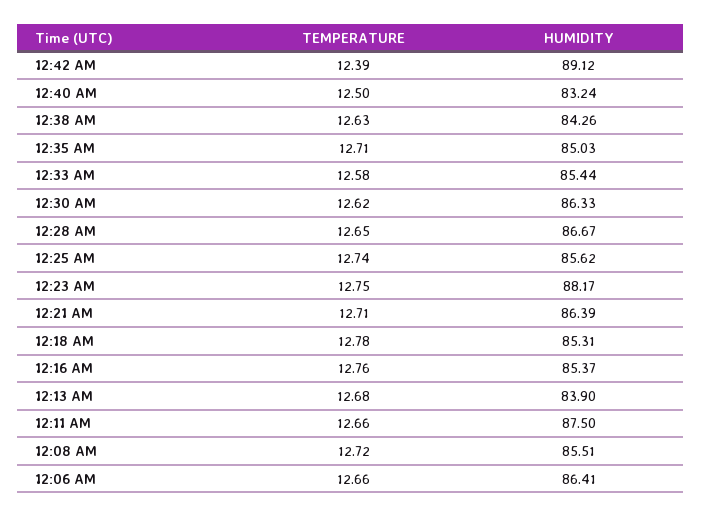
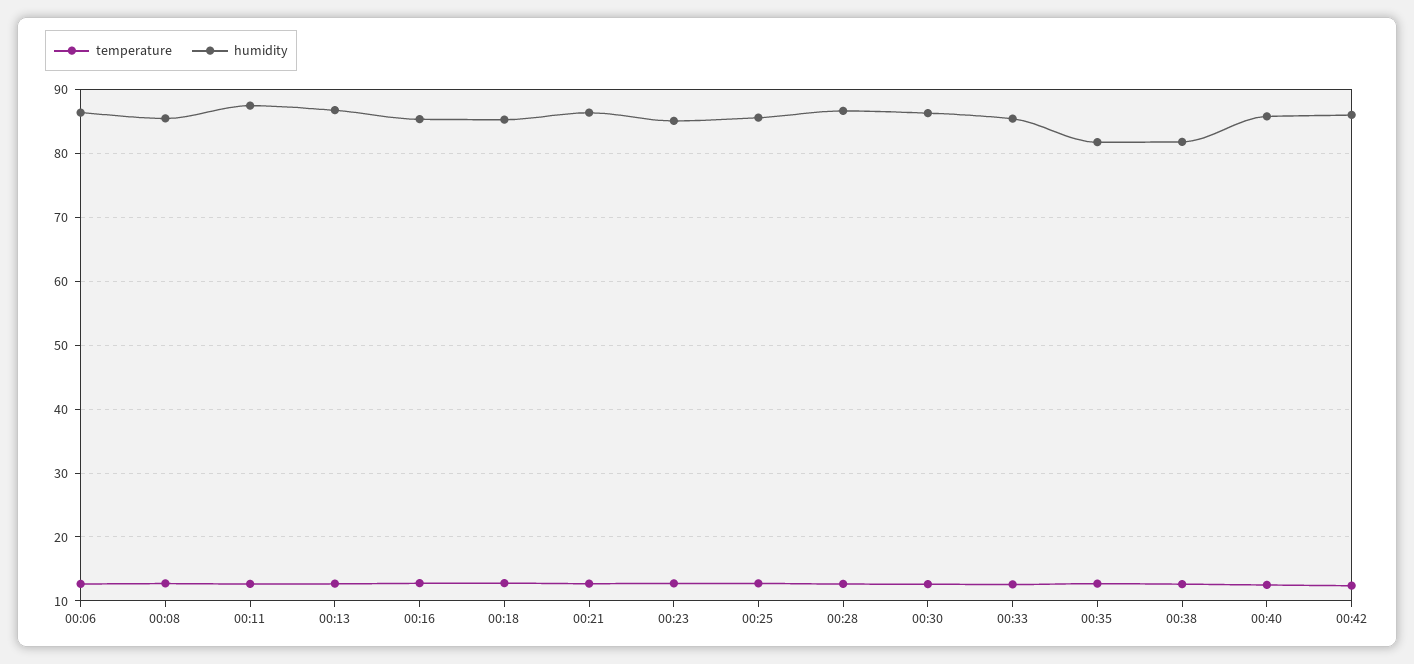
HUMIDITY, 12:42 AM: 89.12 -> 86
HUMIDITY, 12:40 AM: 83.24 -> 86
HUMIDITY, 12:38 AM: 84.26 -> 82
HUMIDITY, 12:35 AM: 85.03 -> 82
HUMIDITY, 12:23 AM: 88.17 -> 85
HUMIDITY, 12:13 AM: 83.9 -> 87

